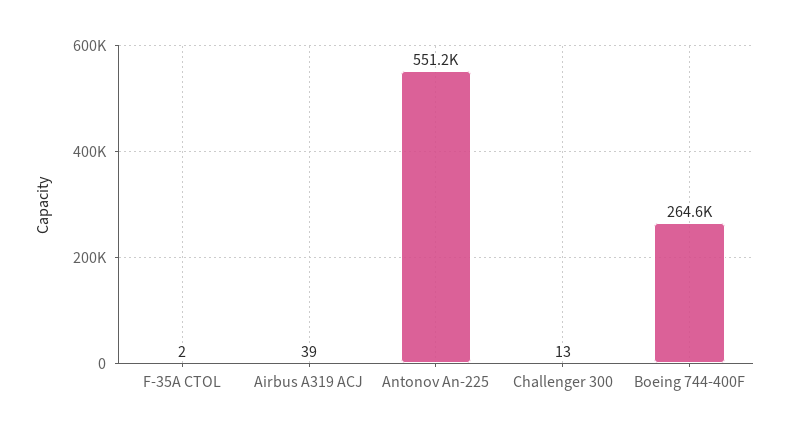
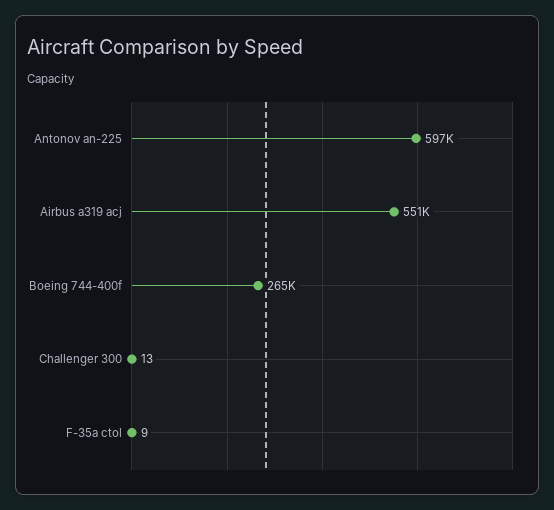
F-35A CTOL: 2 -> 9
Airbus A319 ACJ: 39 -> 551000
Antonov An-225: 551200 -> 597000

